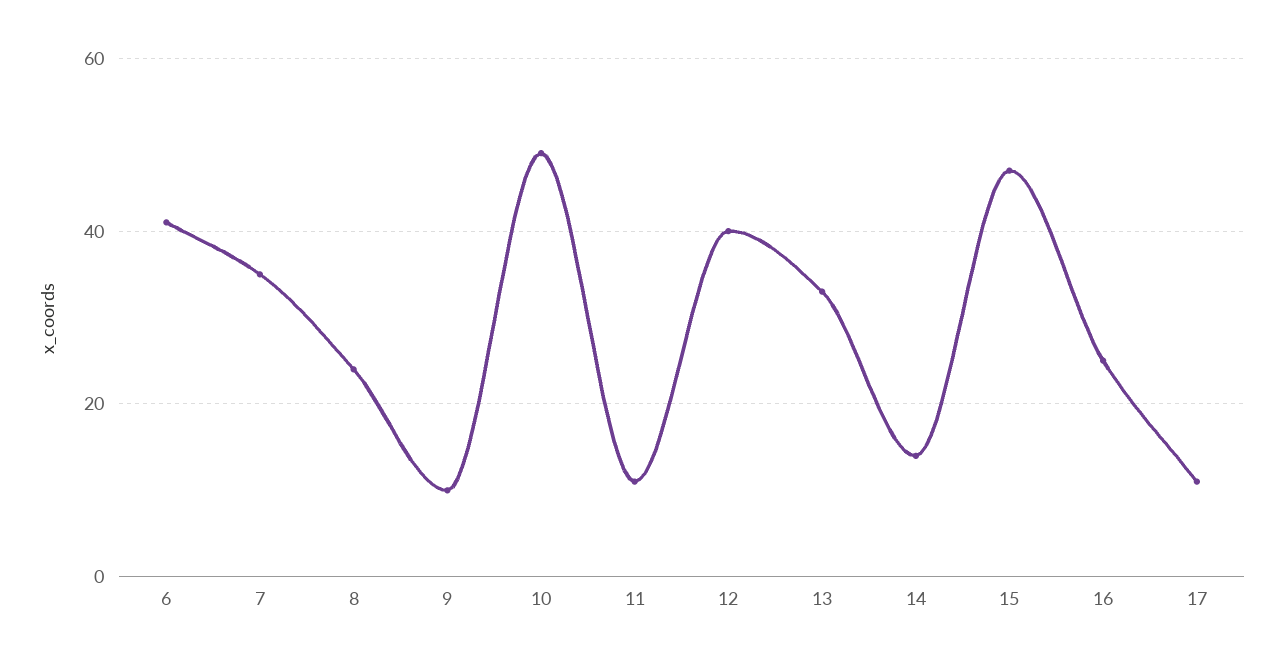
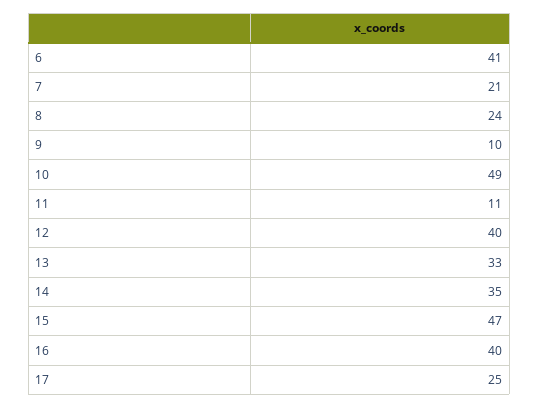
7: 35 -> 21
14: 15 -> 35
16: 25 -> 40
17: 10 -> 25

